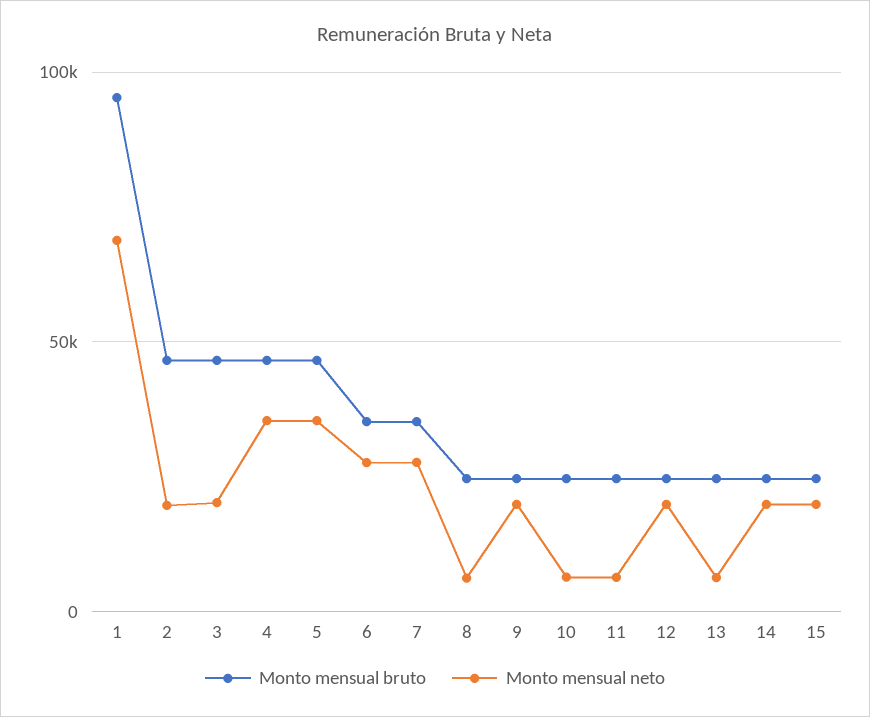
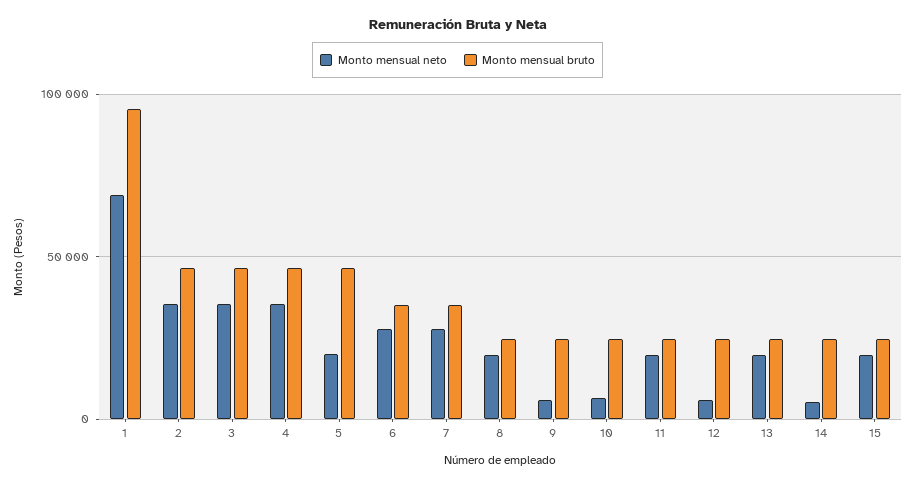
Monto mensual neto, 2: 20000 -> 35000
Monto mensual neto, 3: 20000 -> 35000
Monto mensual neto, 5: 35000 -> 20000
Monto mensual neto, 8: 5000 -> 20000
Monto mensual neto, 9: 20000 -> 5000
Monto mensual neto, 11: 5000 -> 20000
Monto mensual neto, 12: 20000 -> 5000
Monto mensual neto, 13: 5000 -> 20000
Monto mensual neto, 14: 20000 -> 5000

